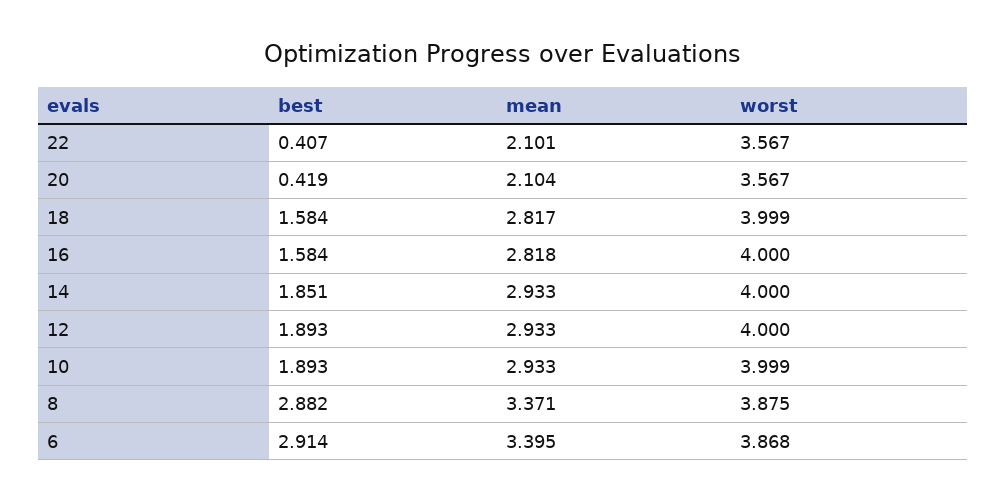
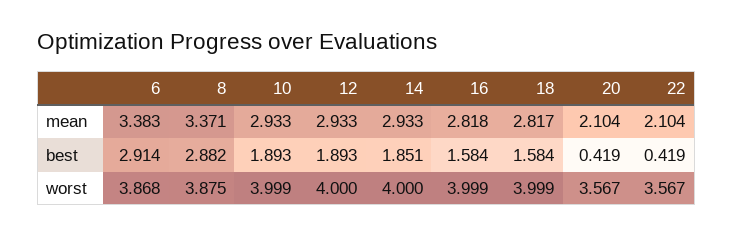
best, 22: 0.407 -> 0.419
mean, 22: 2.101 -> 2.104
worst, 16: 4 -> 3.999
mean, 6: 3.395 -> 3.383

